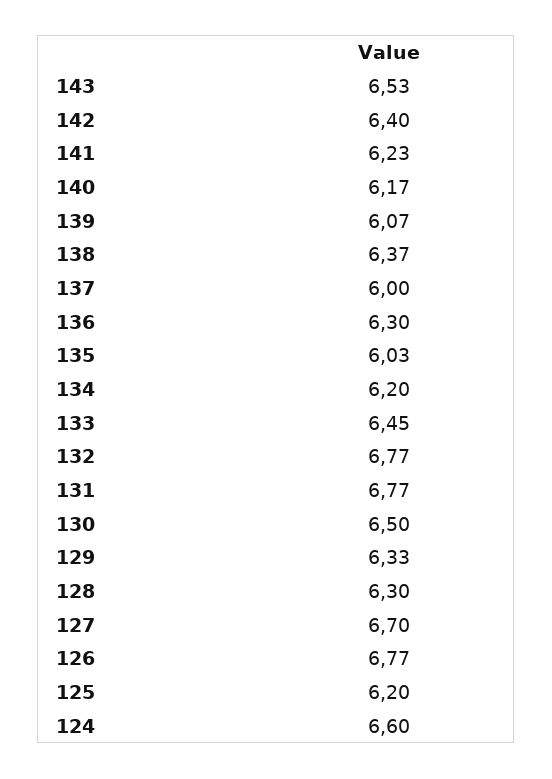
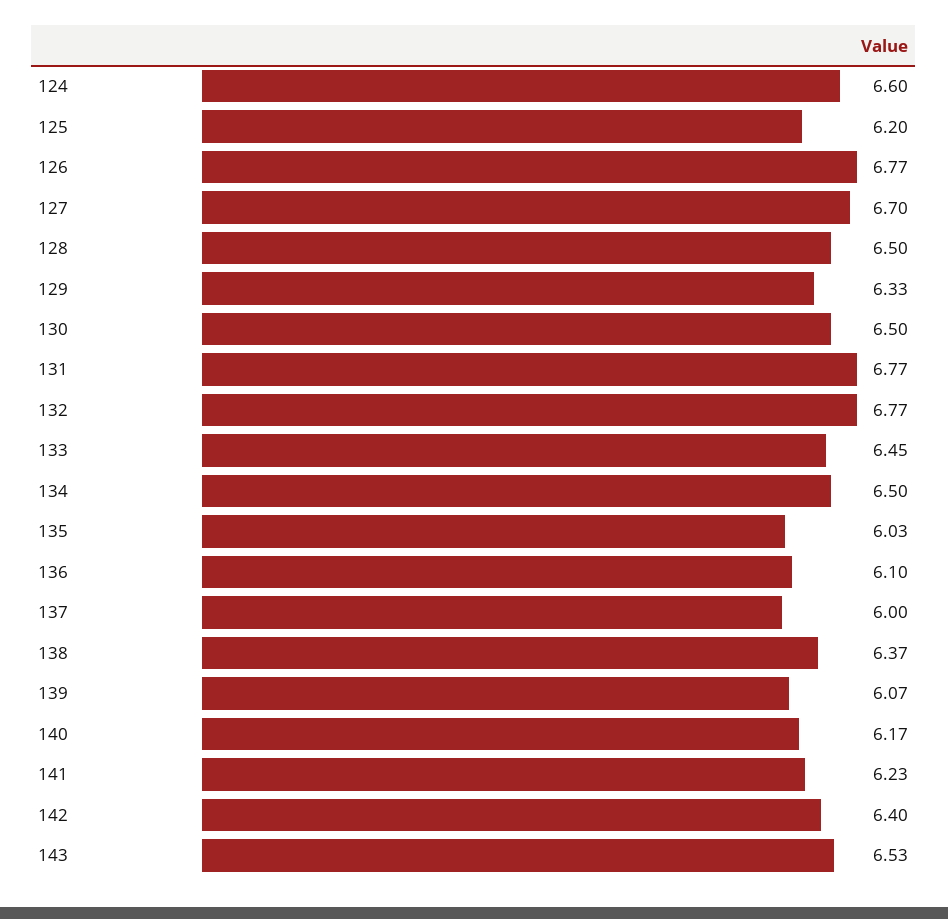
136: 6.3 -> 6.1
134: 6.2 -> 6.5
128: 6.3 -> 6.5

